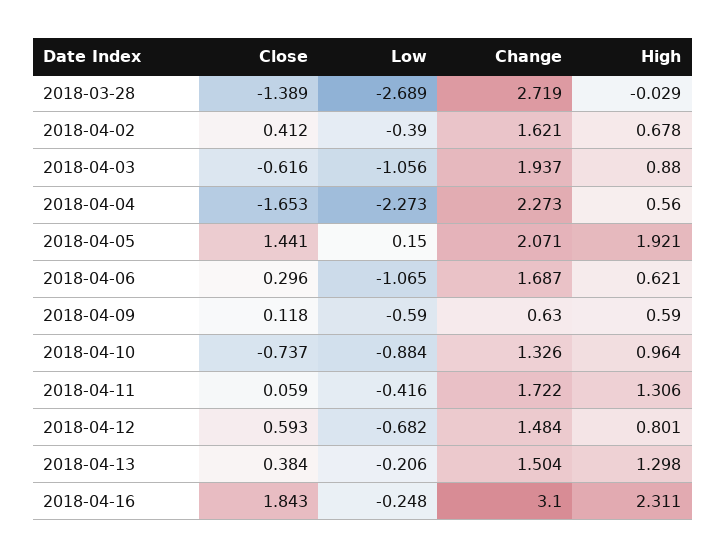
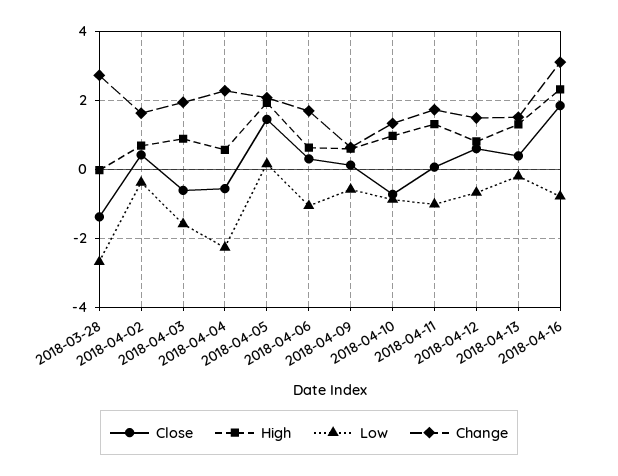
Low, 2018-04-03: -1.056 -> -1.6
Close, 2018-04-04: -1.653 -> -0.6
Low, 2018-04-11: -0.416 -> -1
Low, 2018-04-16: -0.248 -> -0.8

